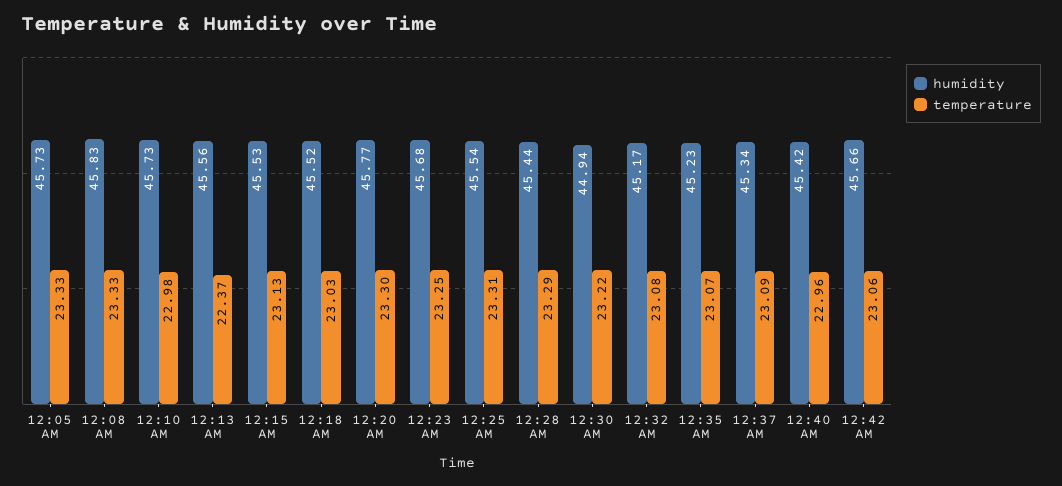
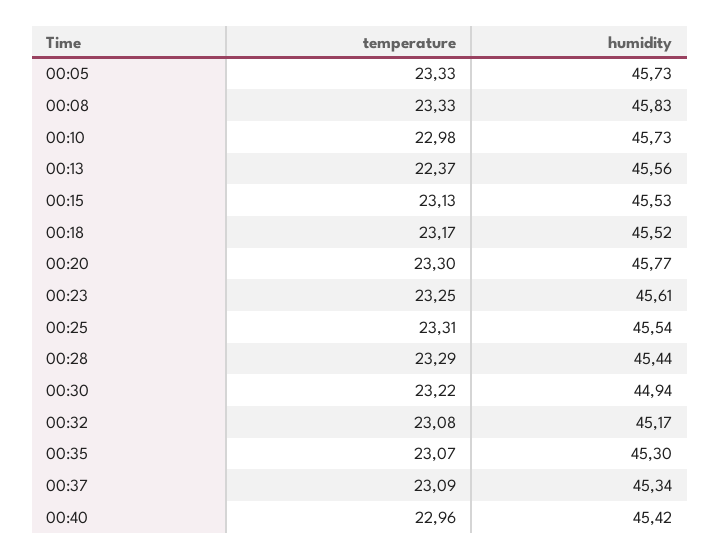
temperature, 12:18 AM: 23.03 -> 23.17
humidity, 12:23 AM: 45.68 -> 45.61
humidity, 12:35 AM: 45.23 -> 45.3
humidity, 12:42 AM: 45.66 -> none
temperature, 12:42 AM: 23.06 -> none

